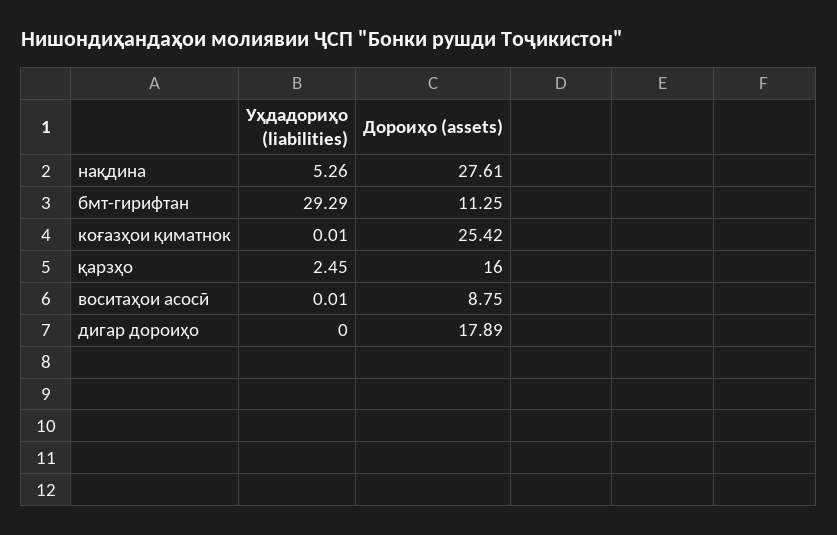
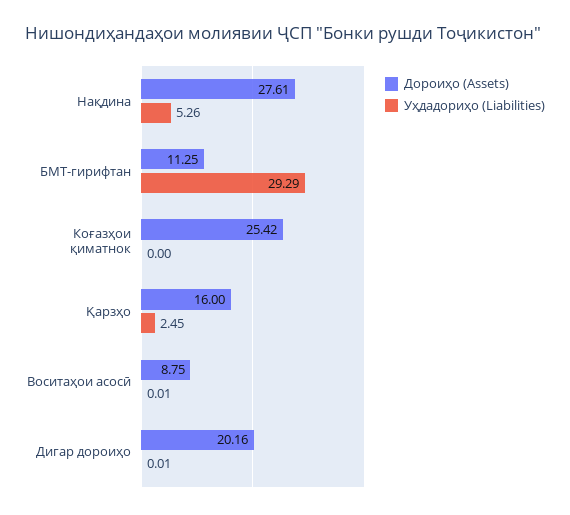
Уҳдадориҳо (liabilities), коғазҳои қиматнок: 0.01 -> 0
Уҳдадориҳо (liabilities), дигар дороиҳо: 0 -> 0.01
Дороиҳо (assets), дигар дороиҳо: 17.89 -> 20.16

